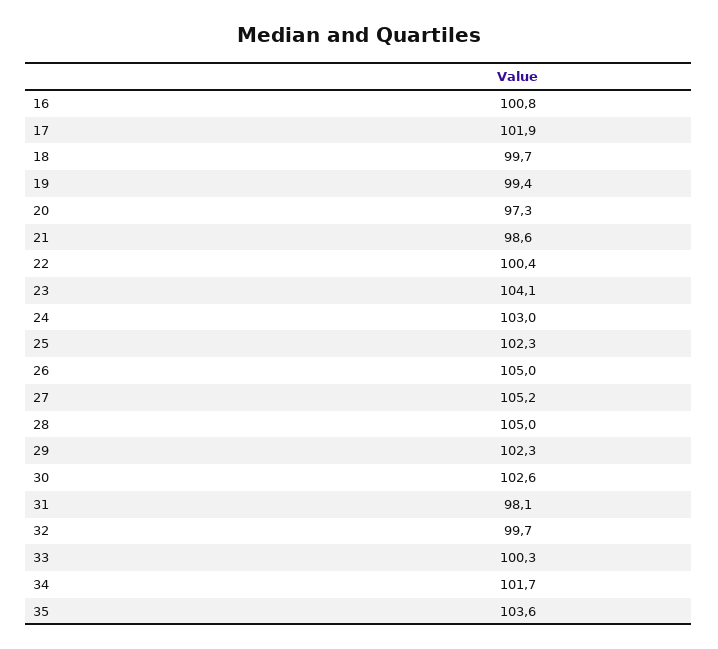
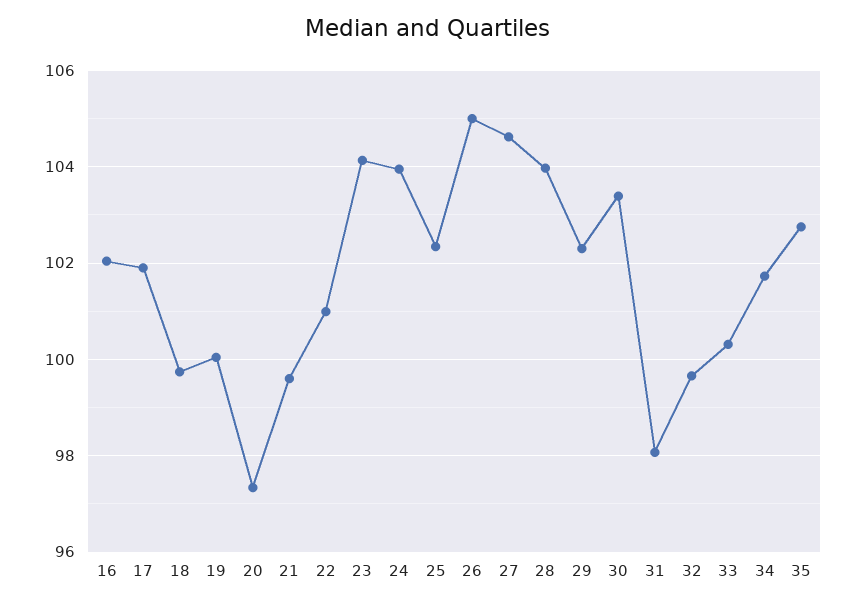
16: 100.8 -> 102
19: 99.4 -> 100
21: 98.6 -> 99.6
22: 100.4 -> 101
24: 103 -> 104
27: 105.2 -> 104.6
28: 105 -> 104
30: 102.6 -> 103.4
35: 103.6 -> 102.8

